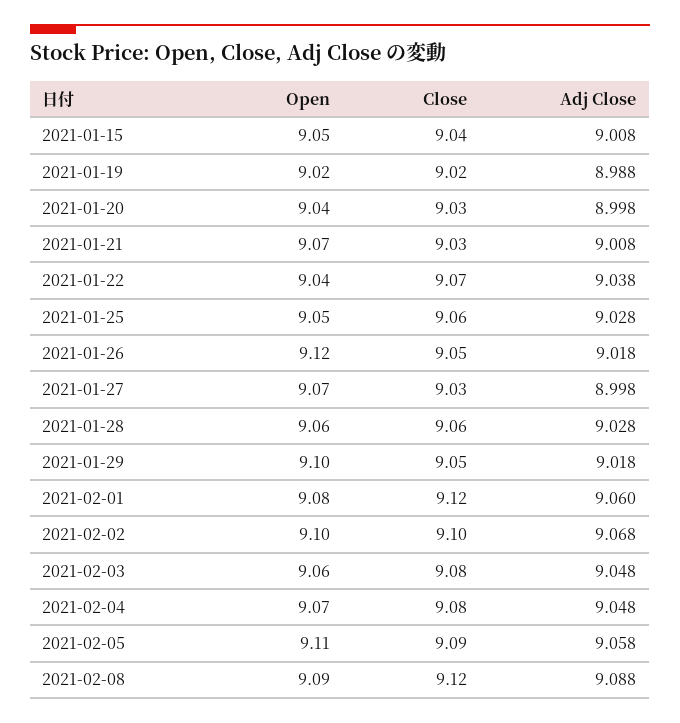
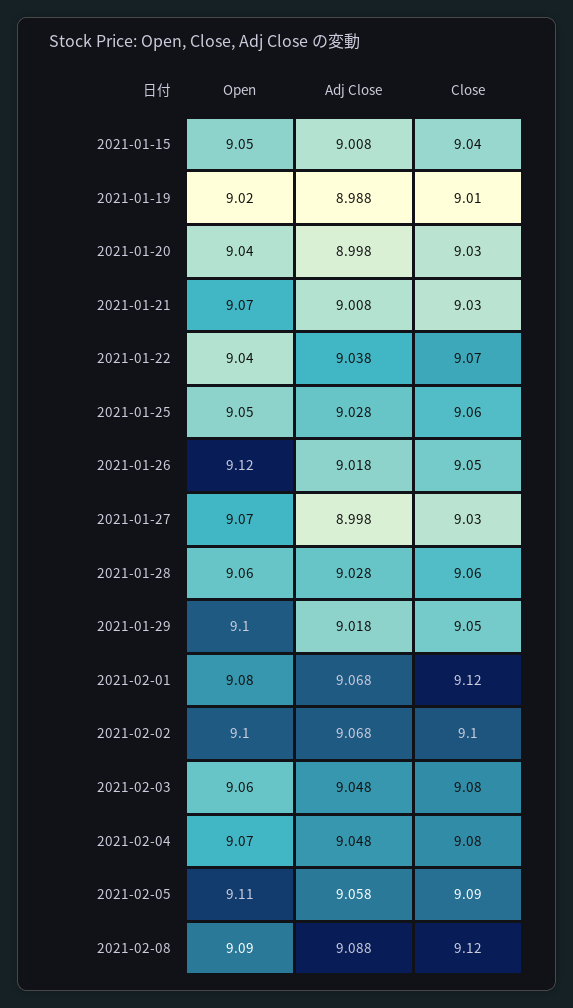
Close, 2021-01-19: 9.02 -> 9.01
Adj Close, 2021-02-01: 9.06 -> 9.068

